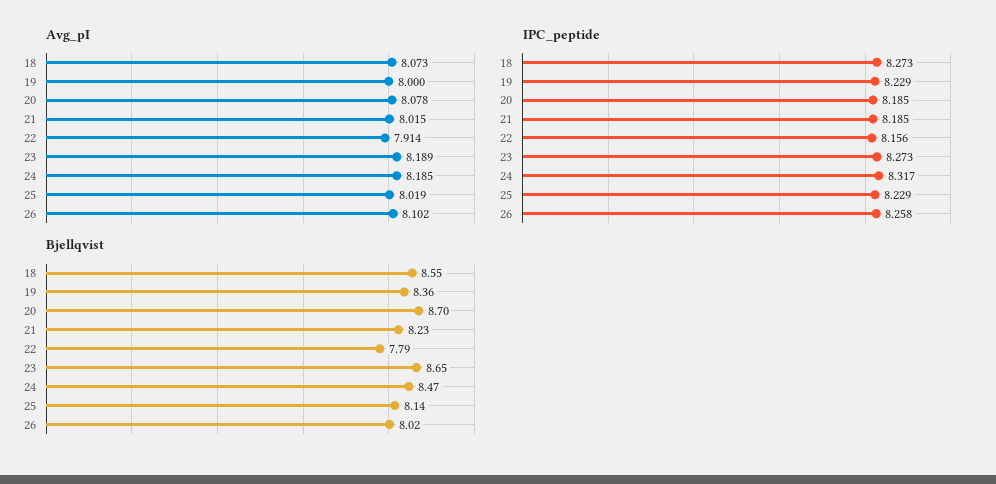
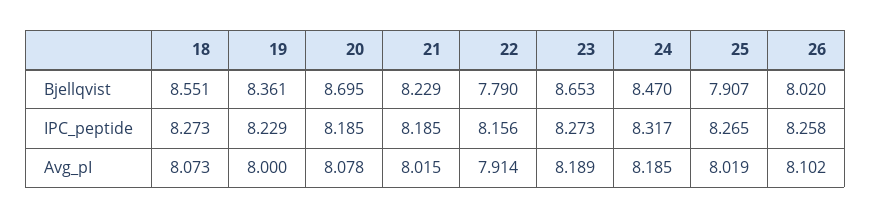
IPC_peptide, 25: 8.229 -> 8.265
Bjellqvist, 25: 8.14 -> 7.907

